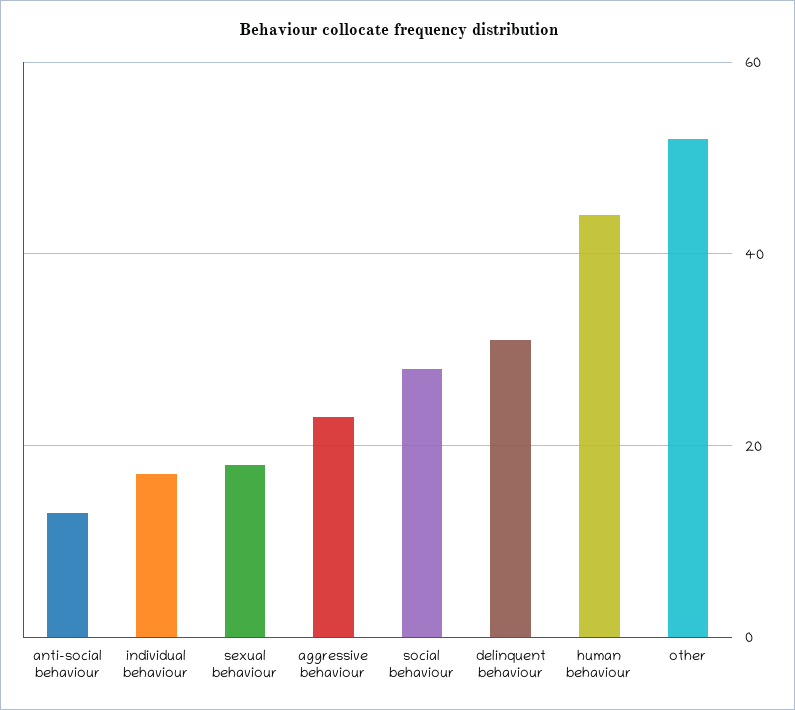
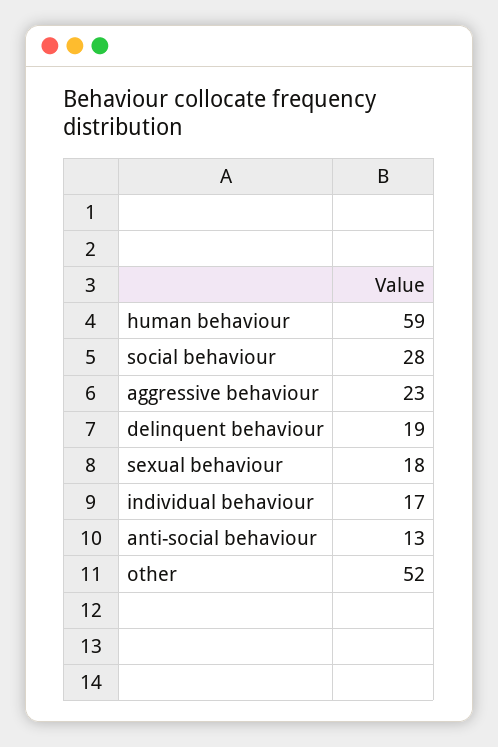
delinquent behaviour: 30 -> 19
human behaviour: 45 -> 59

